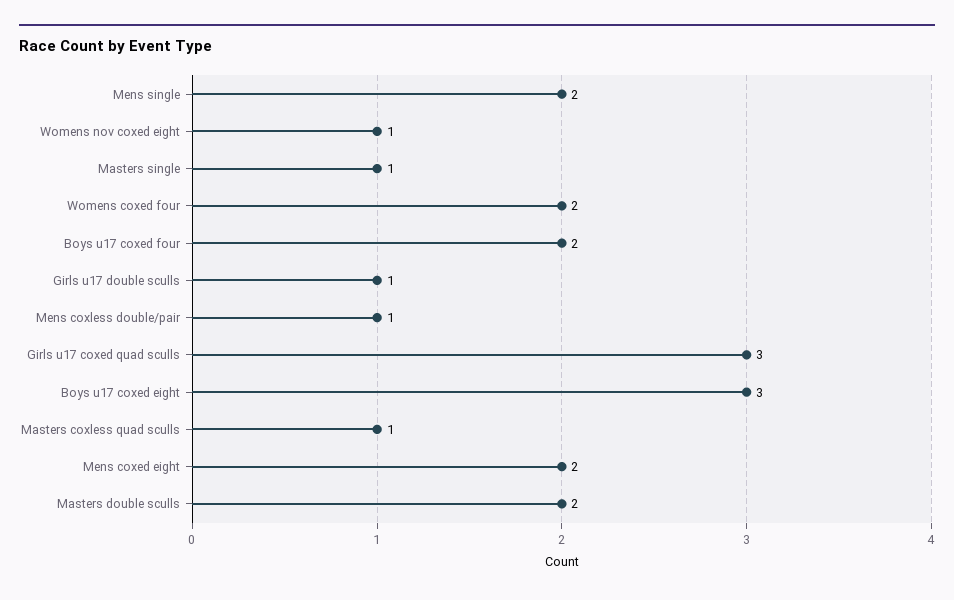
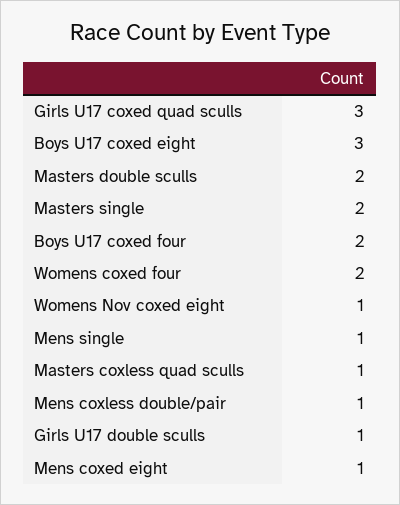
Mens single: 2 -> 1
Masters single: 1 -> 2
Mens coxed eight: 2 -> 1

